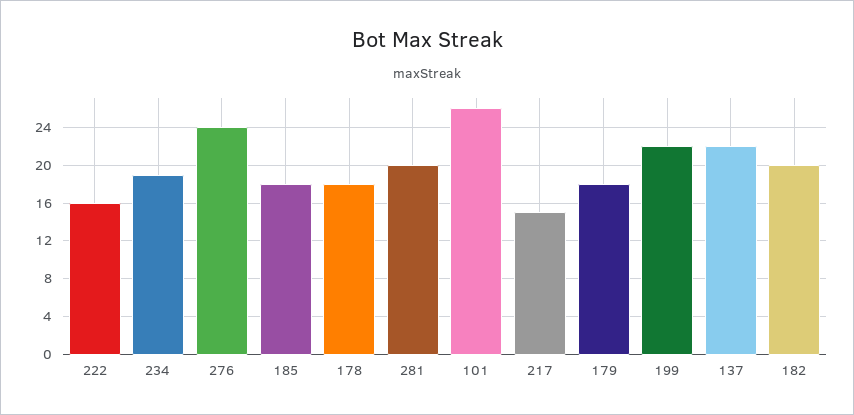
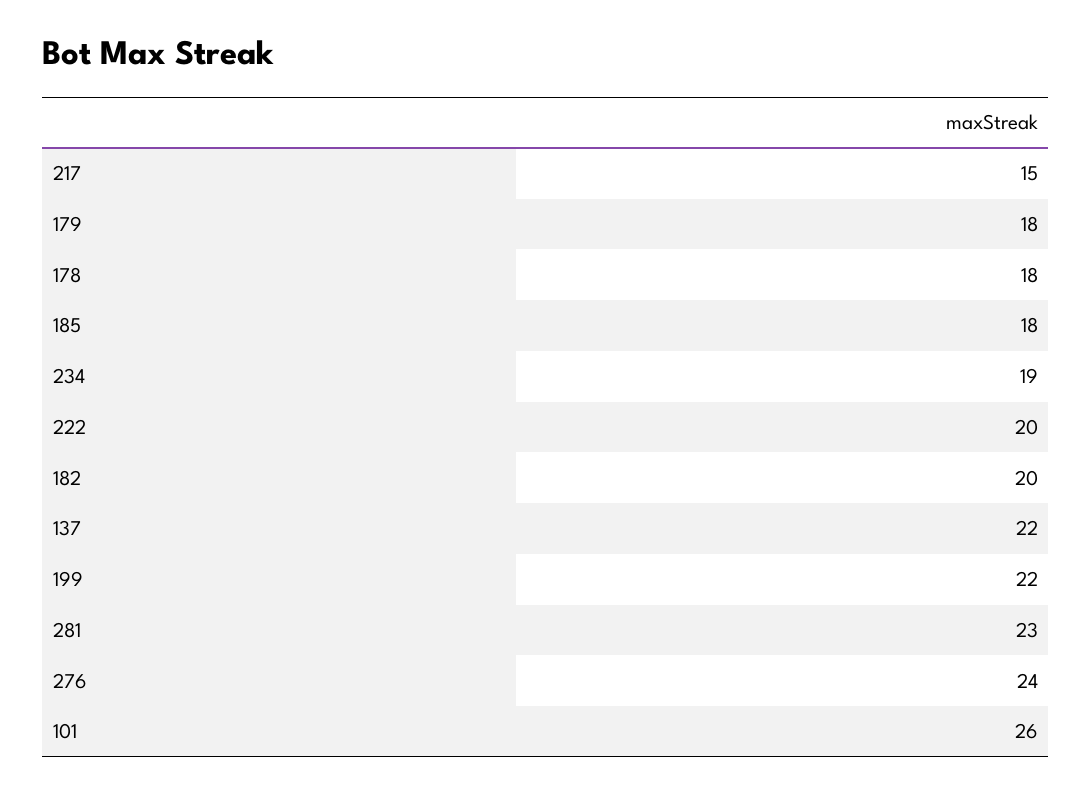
222: 16 -> 20
281: 20 -> 23

